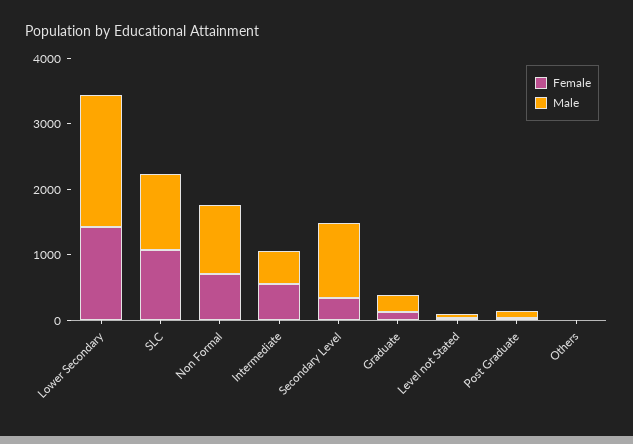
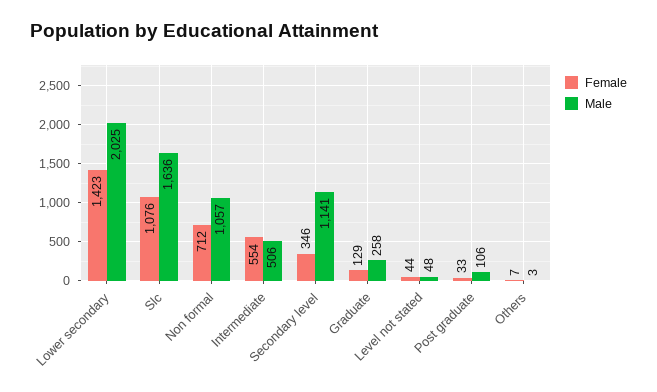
Male, SLC: 1200 -> 1636

